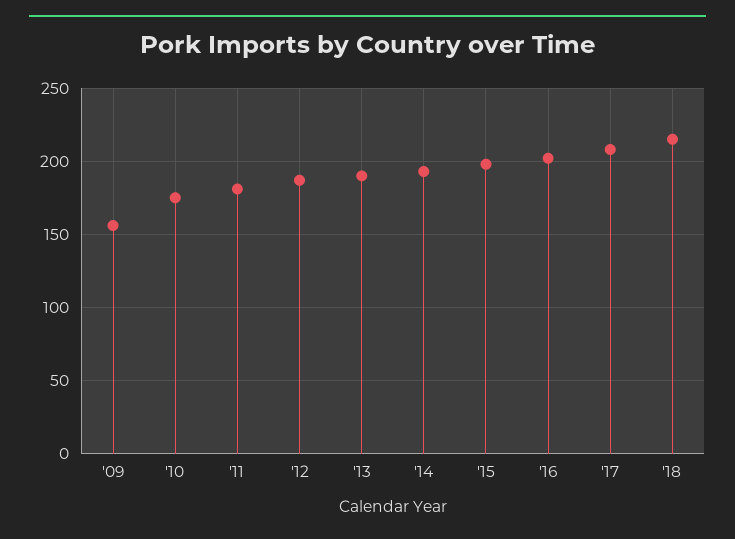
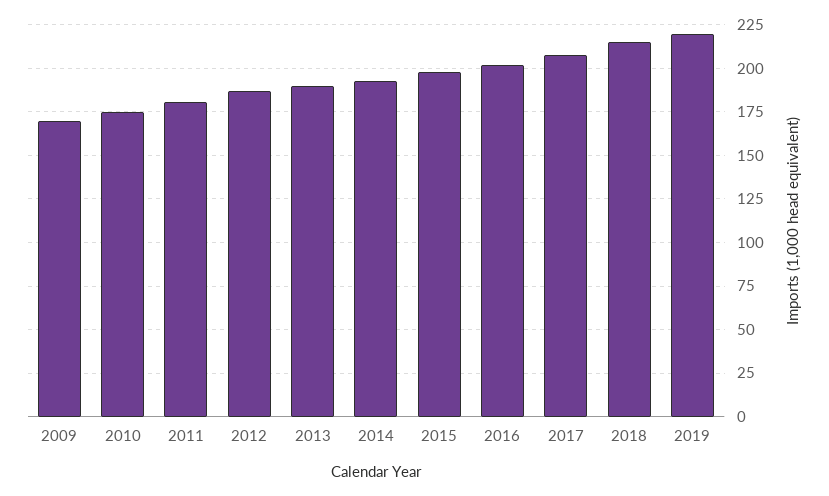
'09: 155 -> 170
2019: none -> 220

